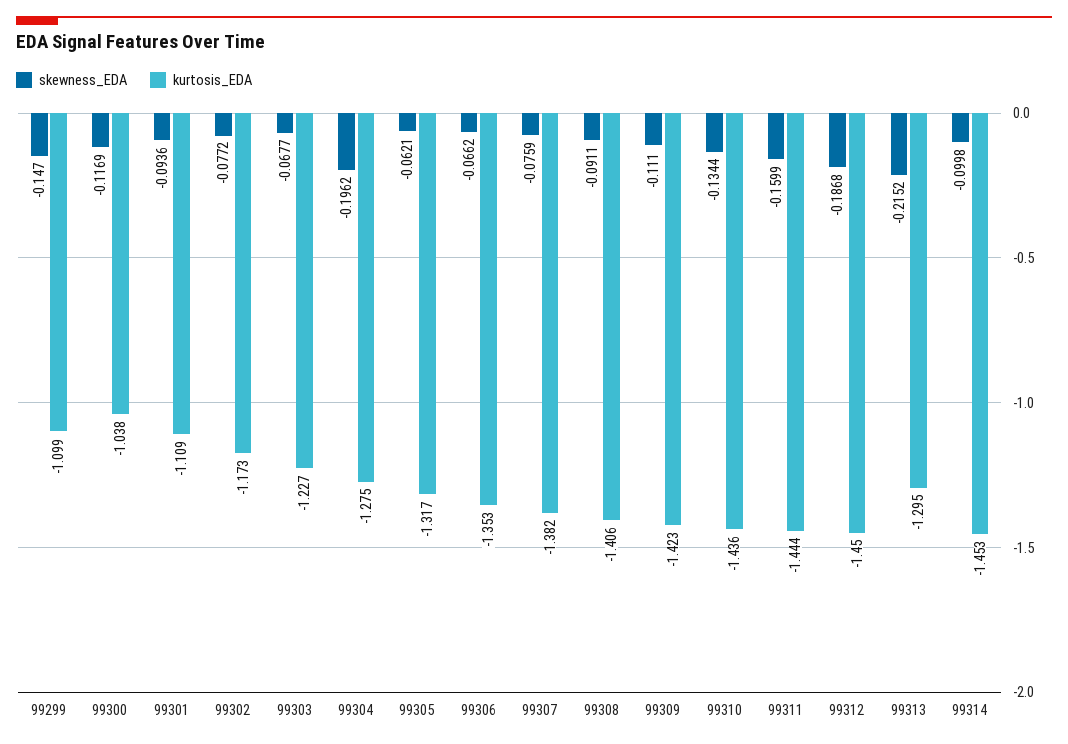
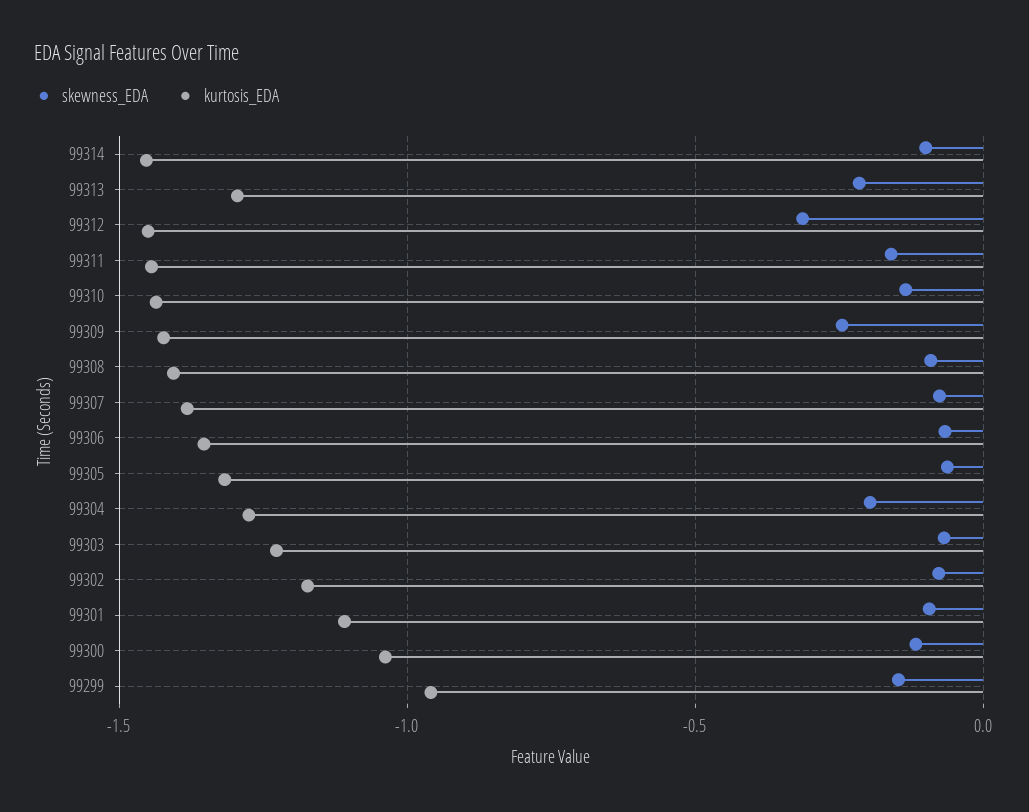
kurtosis_EDA, 99299: -1.099 -> -0.95
skewness_EDA, 99309: -0.111 -> -0.25
skewness_EDA, 99312: -0.1868 -> -0.3

